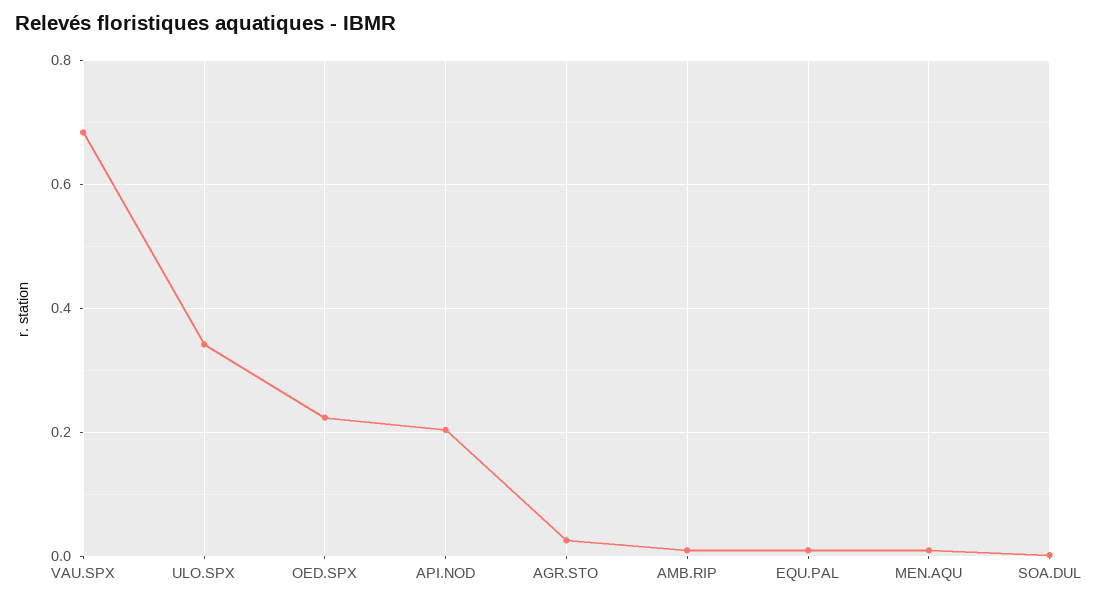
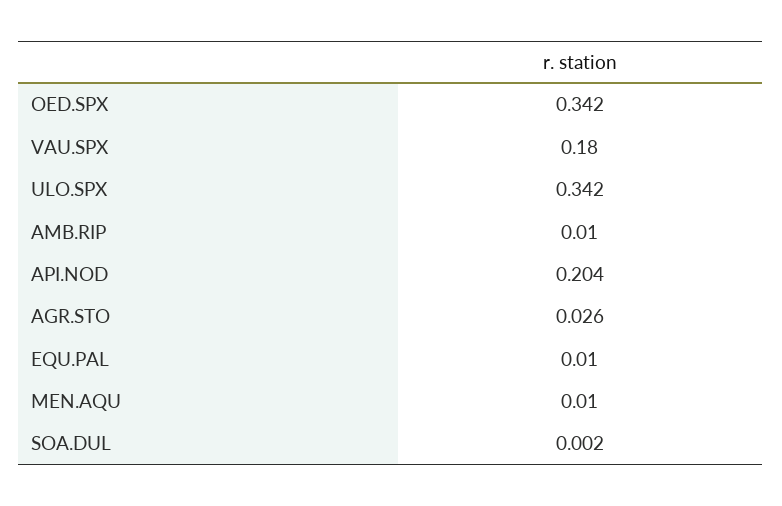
VAU.SPX: 0.68 -> 0.18
OED.SPX: 0.22 -> 0.342

